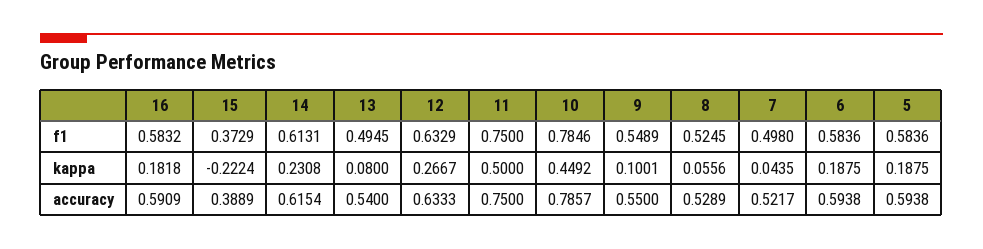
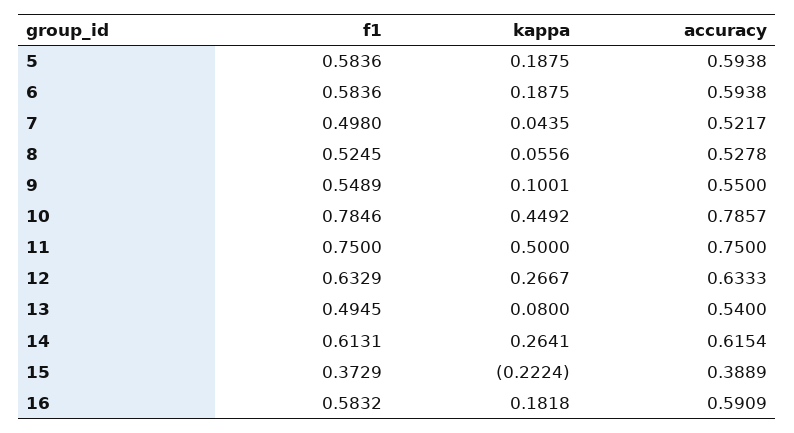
14, kappa: 0.2308 -> 0.2641
8, accuracy: 0.5289 -> 0.5278

